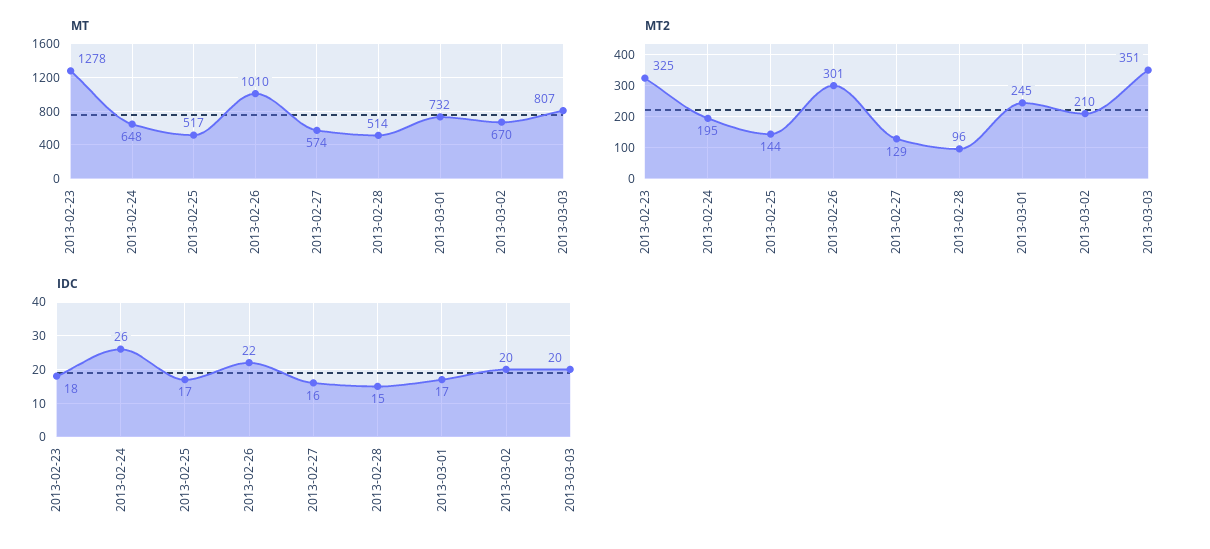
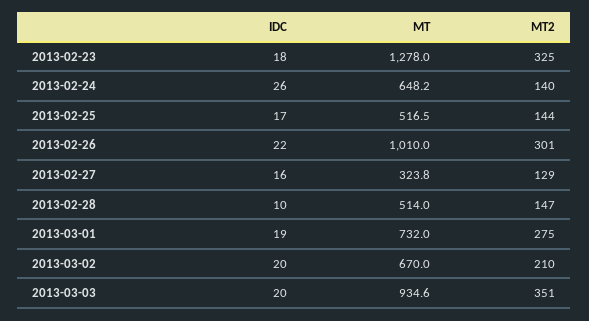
MT, 2013-02-27: 574 -> 323.8
MT, 2013-03-03: 807 -> 934.6
MT2, 2013-02-24: 195 -> 140
MT2, 2013-02-28: 96 -> 147
MT2, 2013-03-01: 245 -> 275
IDC, 2013-02-28: 15 -> 10
IDC, 2013-03-01: 17 -> 19

